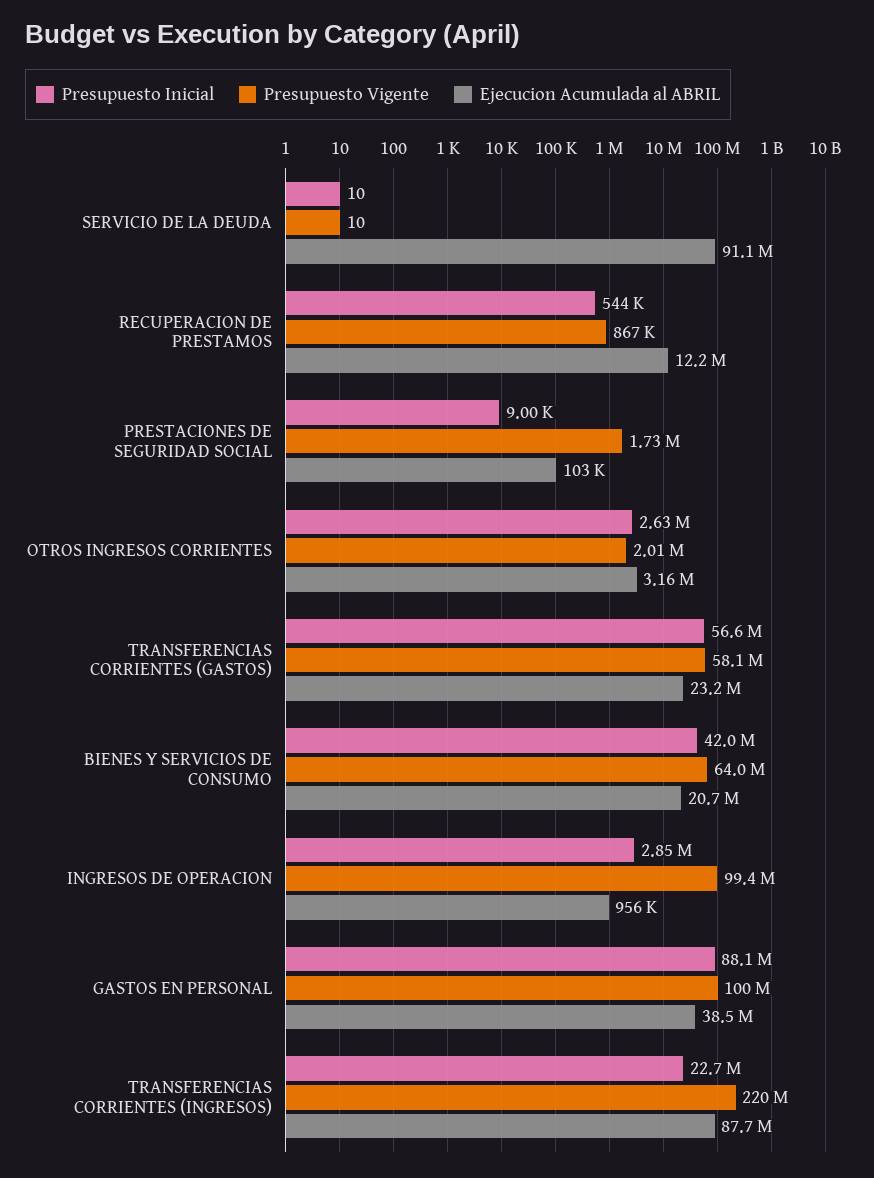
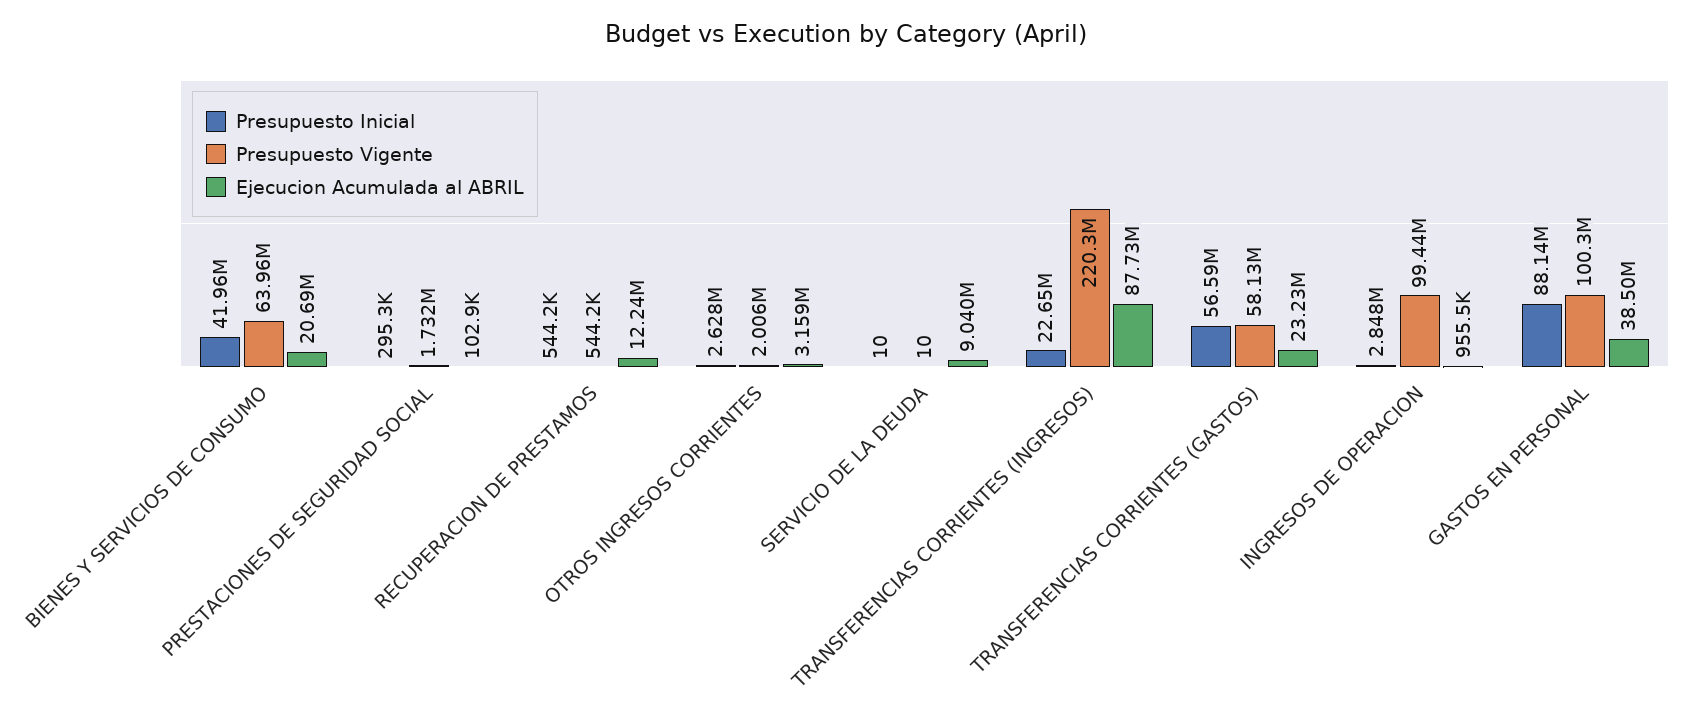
Ejecucion Acumulada al ABRIL, SERVICIO DE LA DEUDA: 91100000 -> 9040000
Presupuesto Vigente, RECUPERACION DE PRESTAMOS: 867000 -> 544200
Presupuesto Inicial, PRESTACIONES DE SEGURIDAD SOCIAL: 9000 -> 295300

